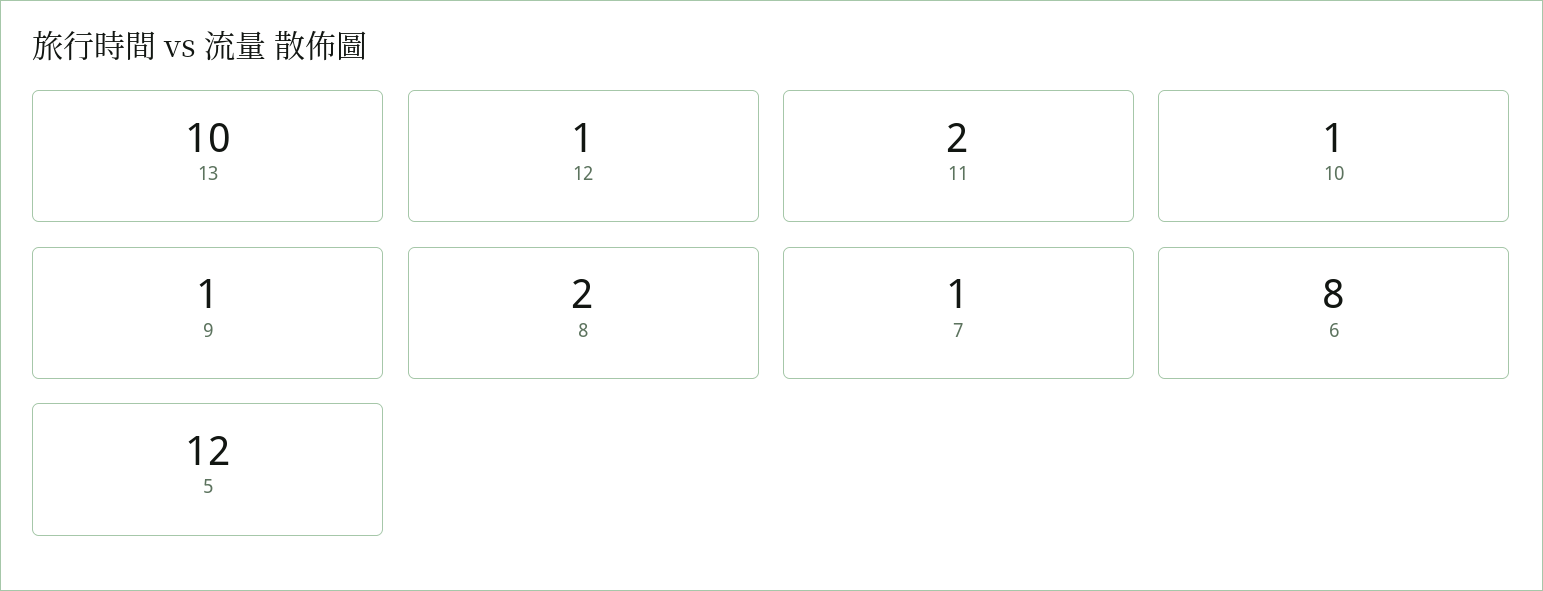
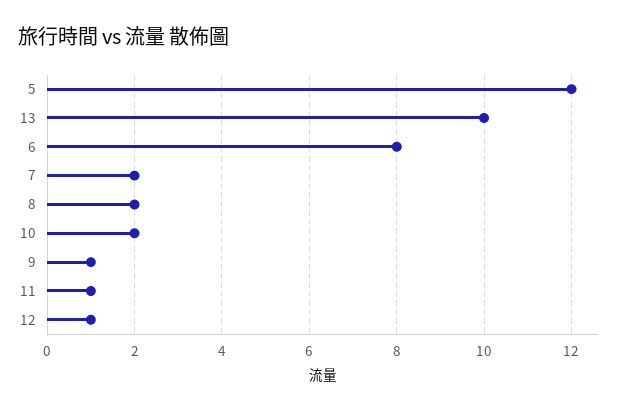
11: 2 -> 1
10: 1 -> 2
7: 1 -> 2

